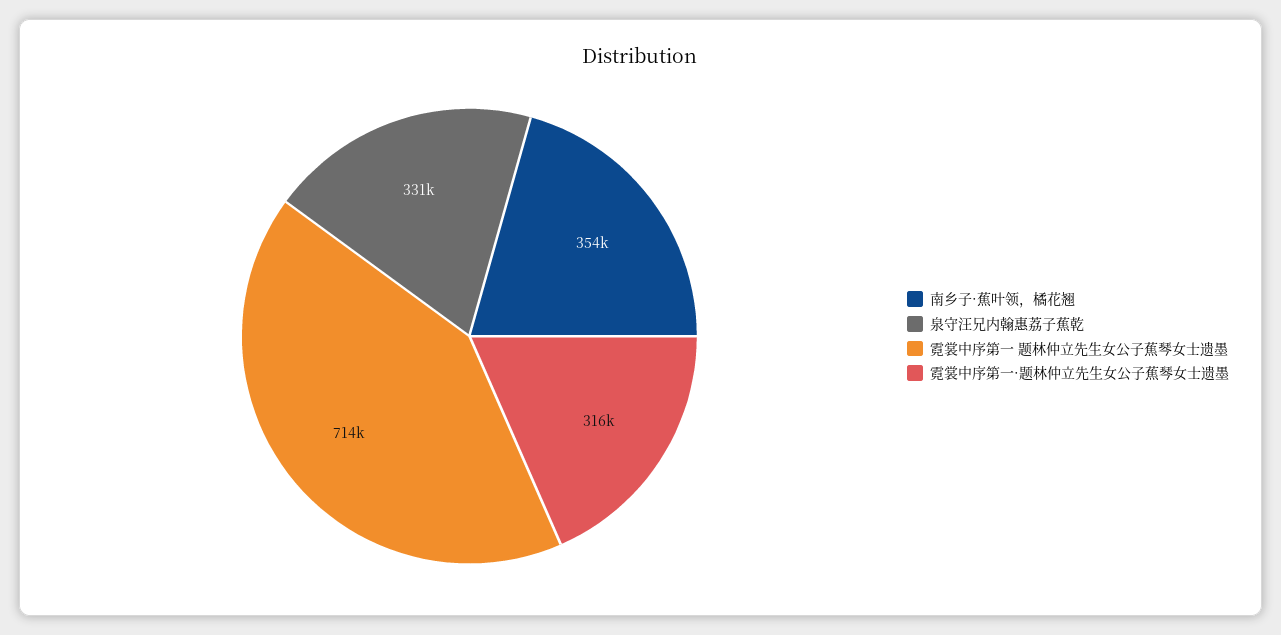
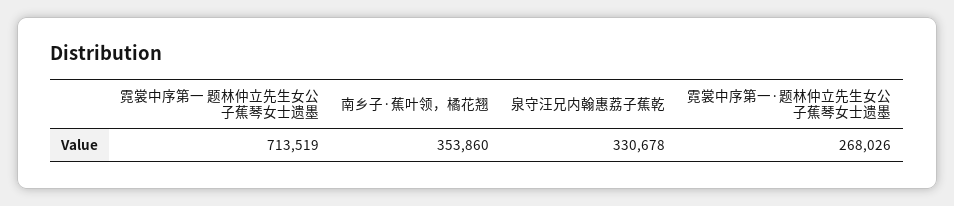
霓裳中序第一·题林仲立先生女公子蕉琴女士遗墨: 316000 -> 268026

